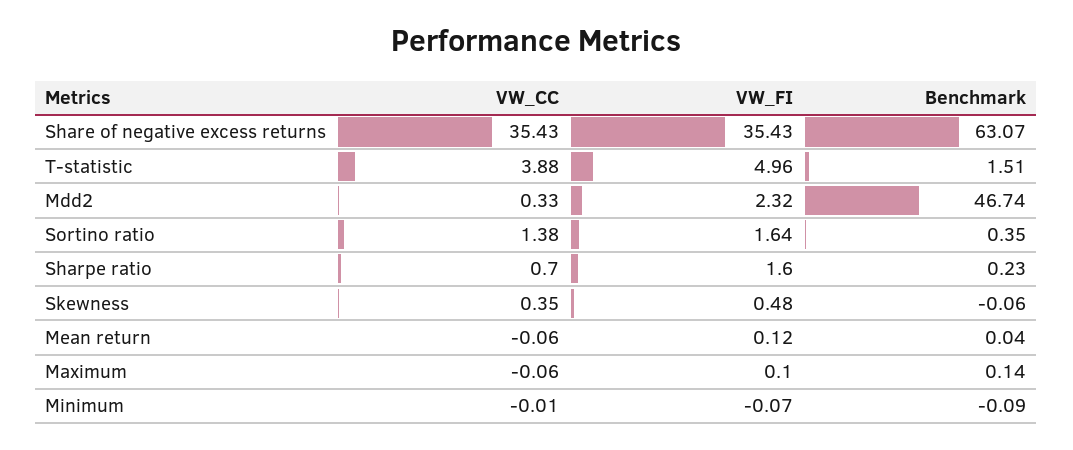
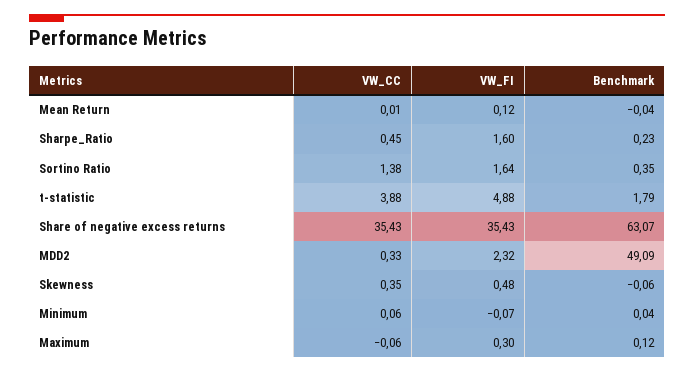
VW_FI, T-statistic: 4.96 -> 4.88
Benchmark, T-statistic: 1.51 -> 1.79
Benchmark, Mdd2: 46.74 -> 49.09
VW_CC, Sharpe ratio: 0.7 -> 0.45
VW_CC, Mean return: -0.06 -> 0.01
Benchmark, Mean return: 0.04 -> -0.04
VW_FI, Maximum: 0.1 -> 0.3
Benchmark, Maximum: 0.14 -> 0.12
VW_CC, Minimum: -0.01 -> 0.06
Benchmark, Minimum: -0.09 -> 0.04

